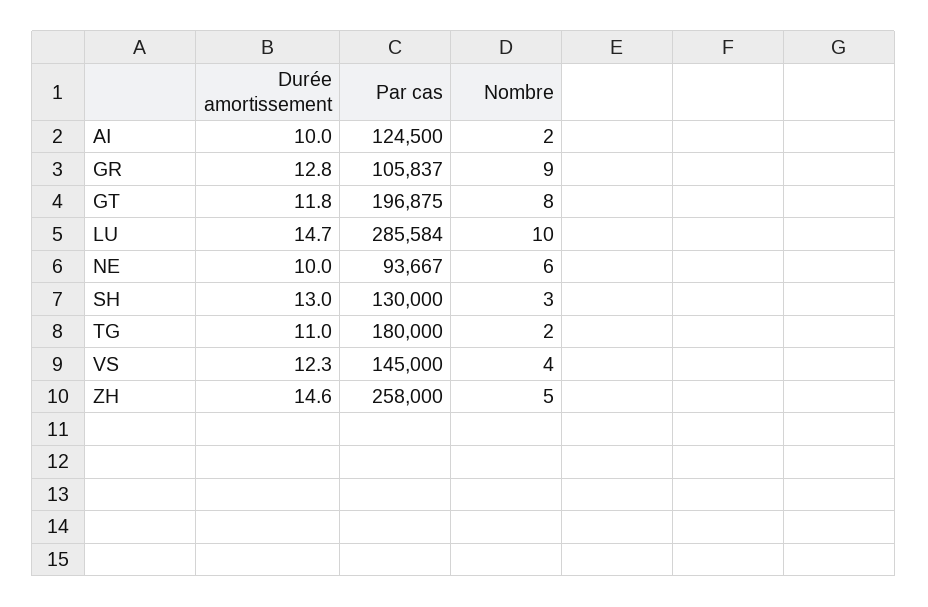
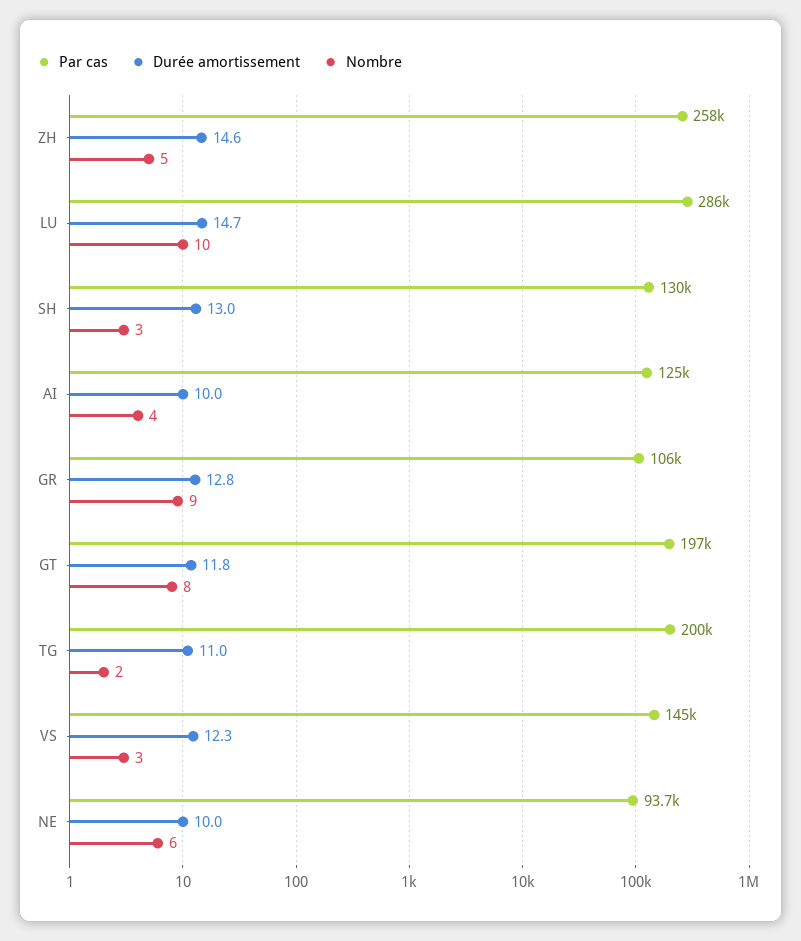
Nombre, AI: 2 -> 4
Par cas, TG: 180000 -> 200000
Nombre, VS: 4 -> 3

